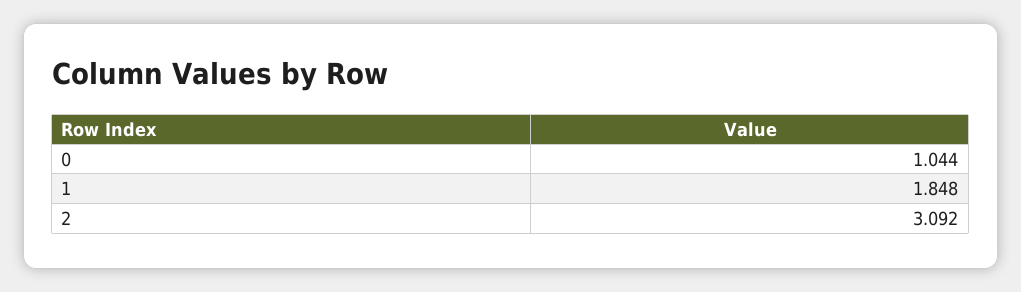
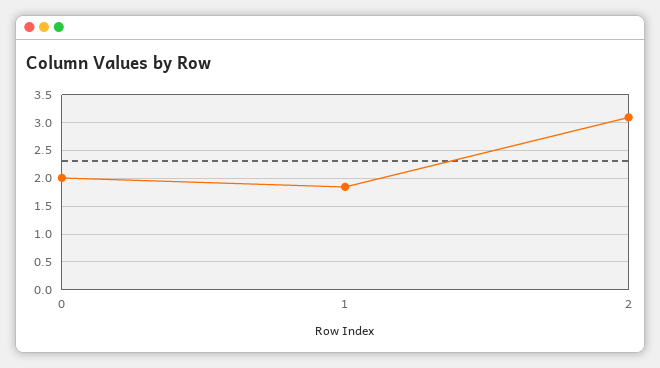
0: 1.044 -> 2

